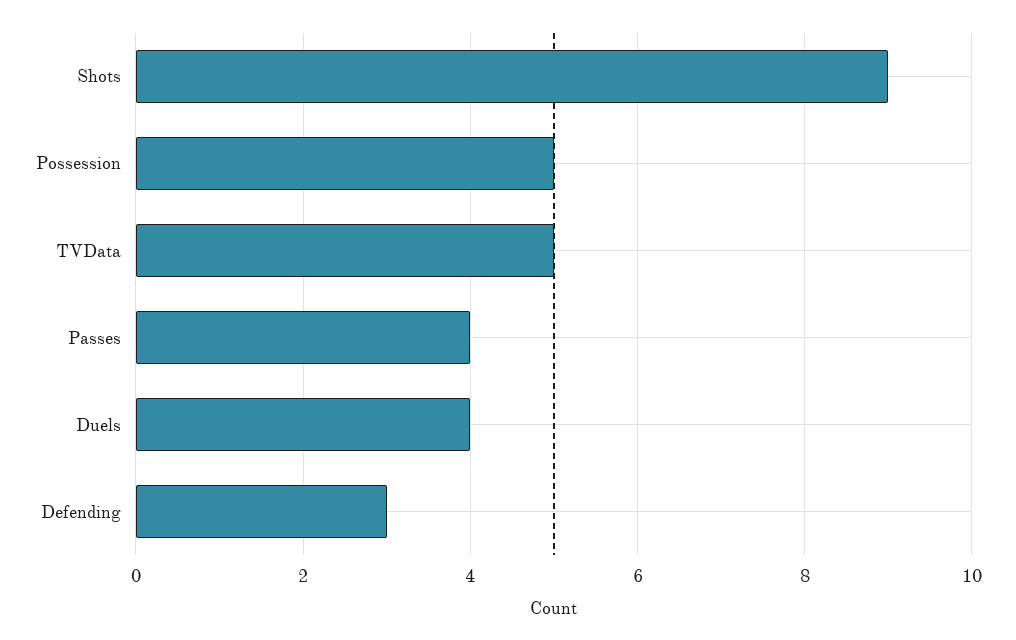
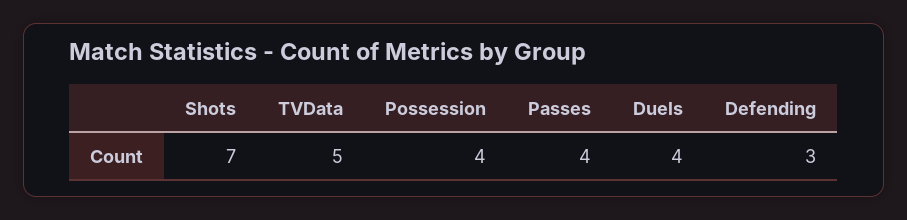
Shots: 9 -> 7
Possession: 5 -> 4

